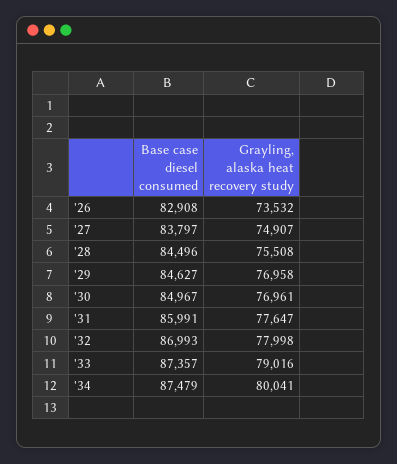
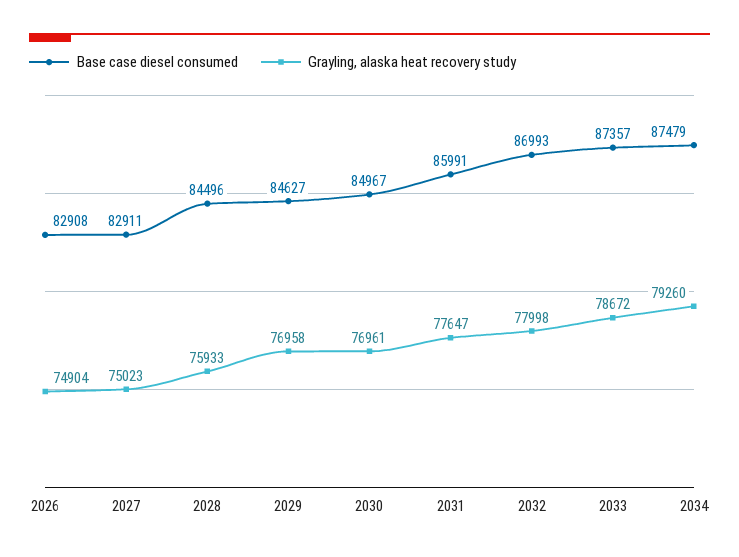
Grayling, alaska heat recovery study, '26: 73532 -> 74904
Base case diesel consumed, '27: 83797 -> 82911
Grayling, alaska heat recovery study, '27: 74907 -> 75023
Grayling, alaska heat recovery study, '28: 75508 -> 75933
Grayling, alaska heat recovery study, '33: 79016 -> 78672
Grayling, alaska heat recovery study, '34: 80041 -> 79260

